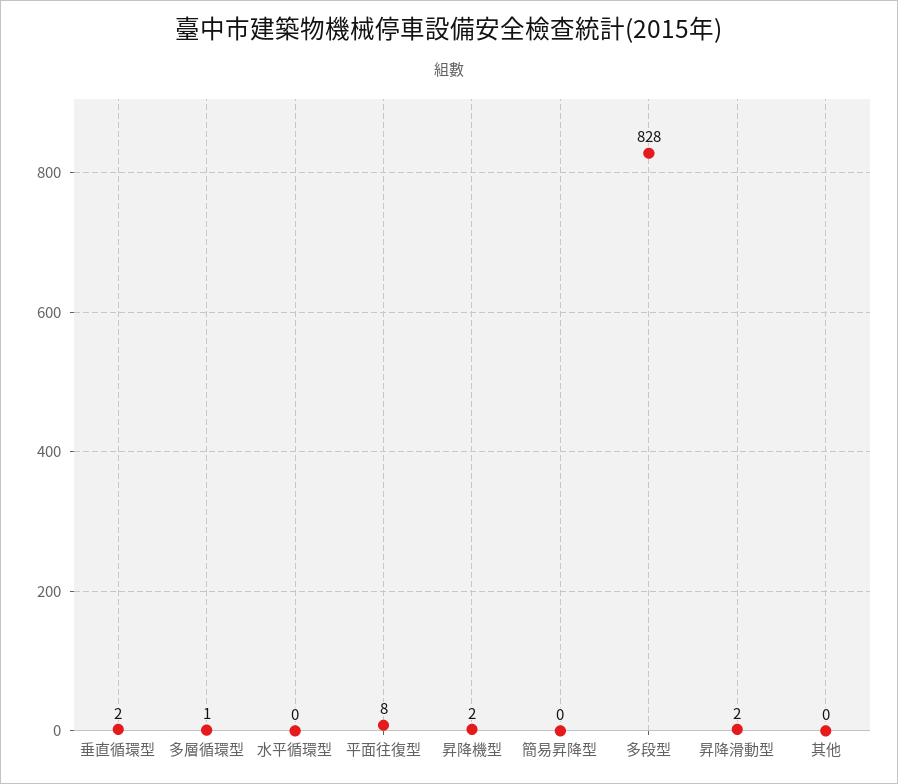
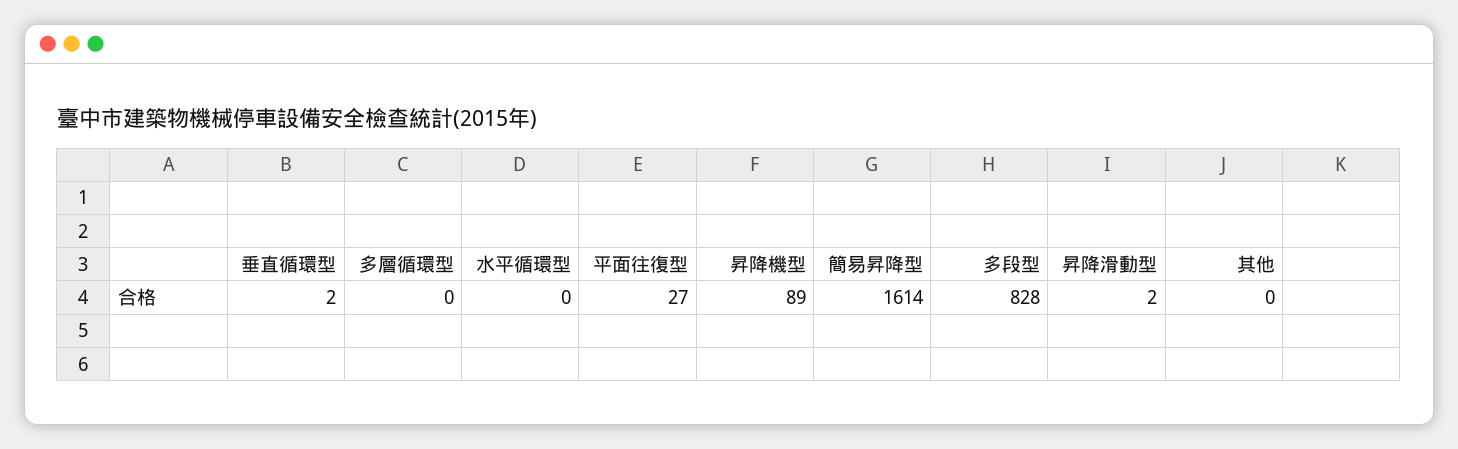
多層循環型: 1 -> 0
平面往復型: 8 -> 27
昇降機型: 2 -> 89
簡易昇降型: 0 -> 1614

